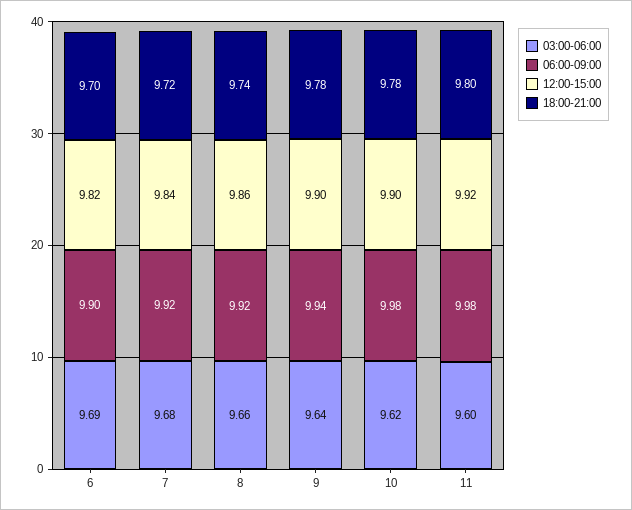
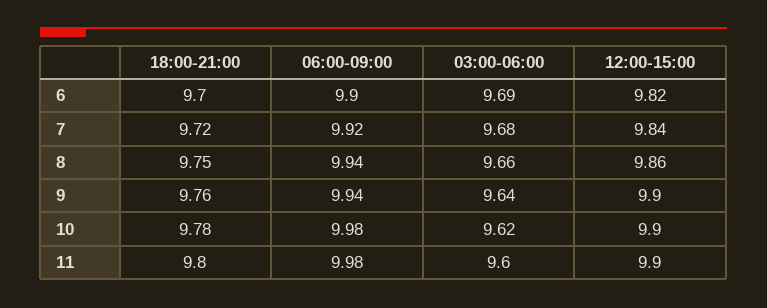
06:00-09:00, 8: 9.92 -> 9.94
18:00-21:00, 8: 9.74 -> 9.75
18:00-21:00, 9: 9.78 -> 9.76
12:00-15:00, 11: 9.92 -> 9.9

